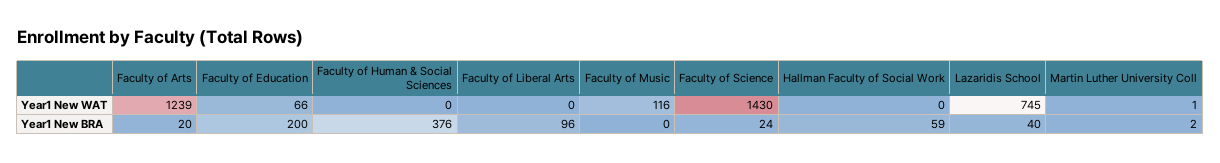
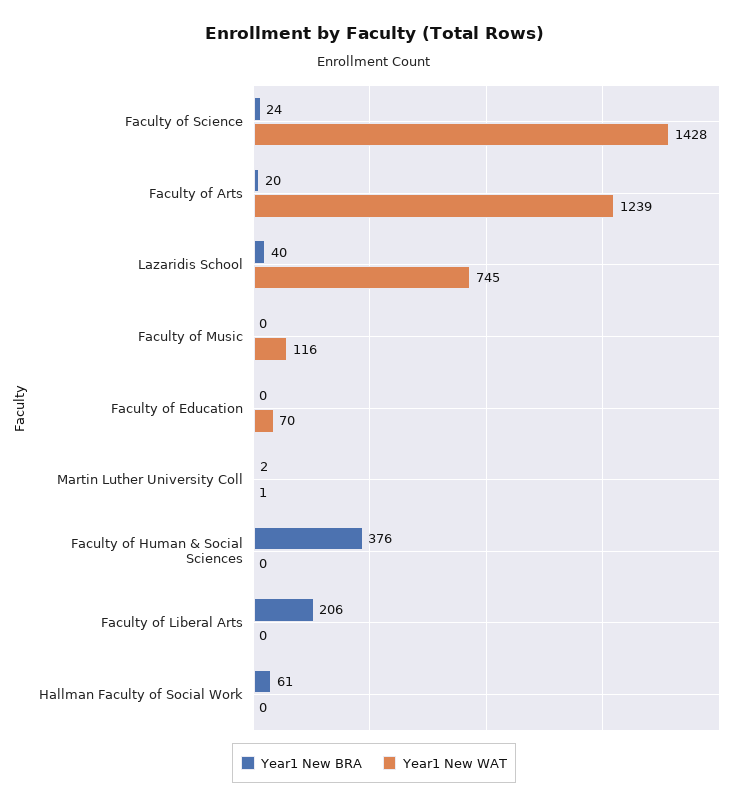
Year1 New WAT, Faculty of Education: 66 -> 70
Year1 New WAT, Faculty of Science: 1430 -> 1428
Year1 New BRA, Faculty of Education: 200 -> 0
Year1 New BRA, Faculty of Liberal Arts: 96 -> 206
Year1 New BRA, Hallman Faculty of Social Work: 59 -> 61

